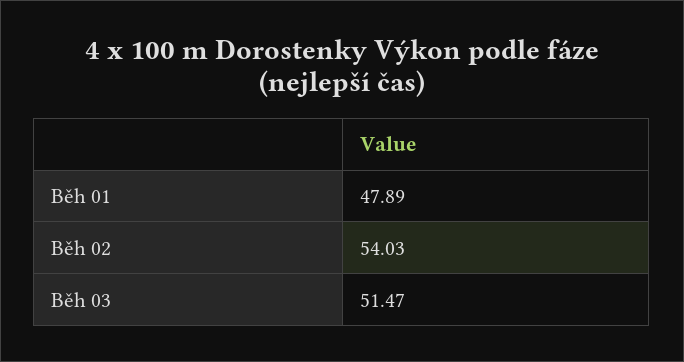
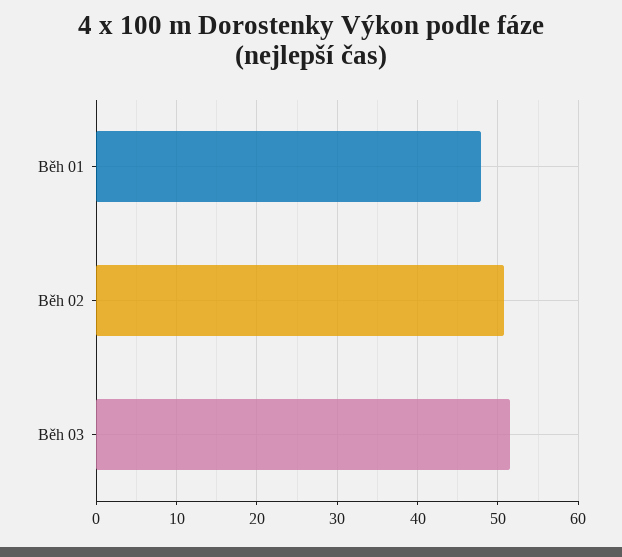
Běh 02: 54.03 -> 51

